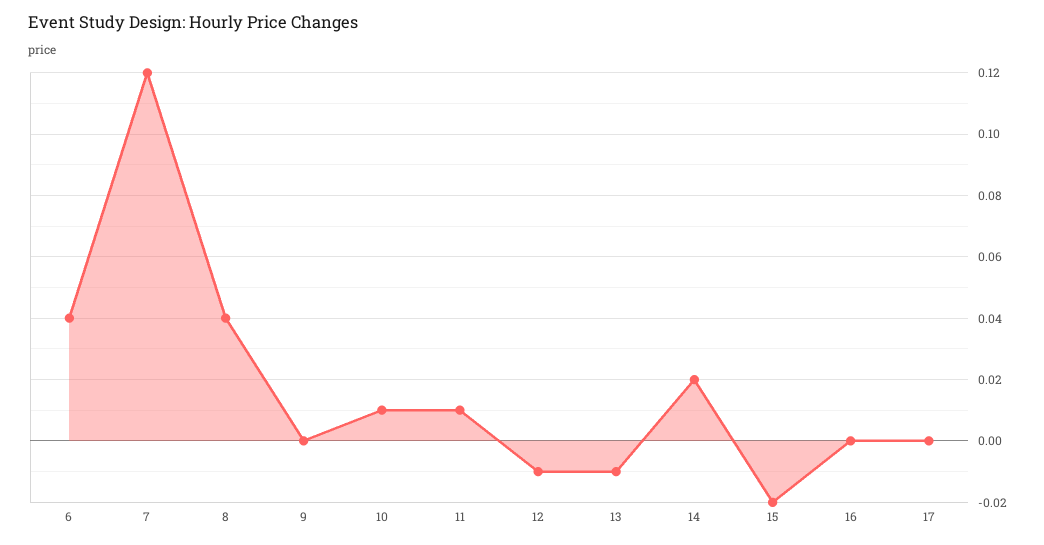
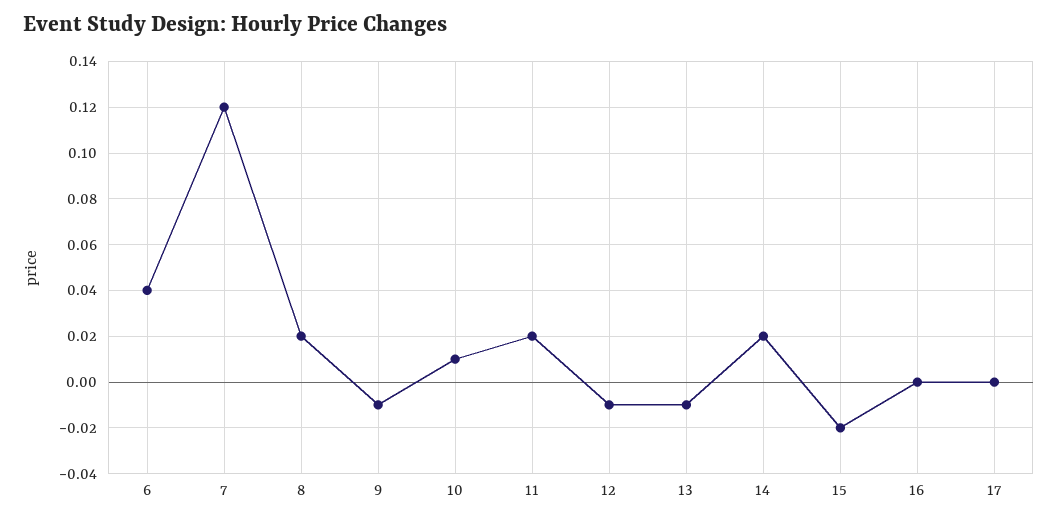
8: 0.04 -> 0.02
9: 0 -> -0.01
11: 0.01 -> 0.02

